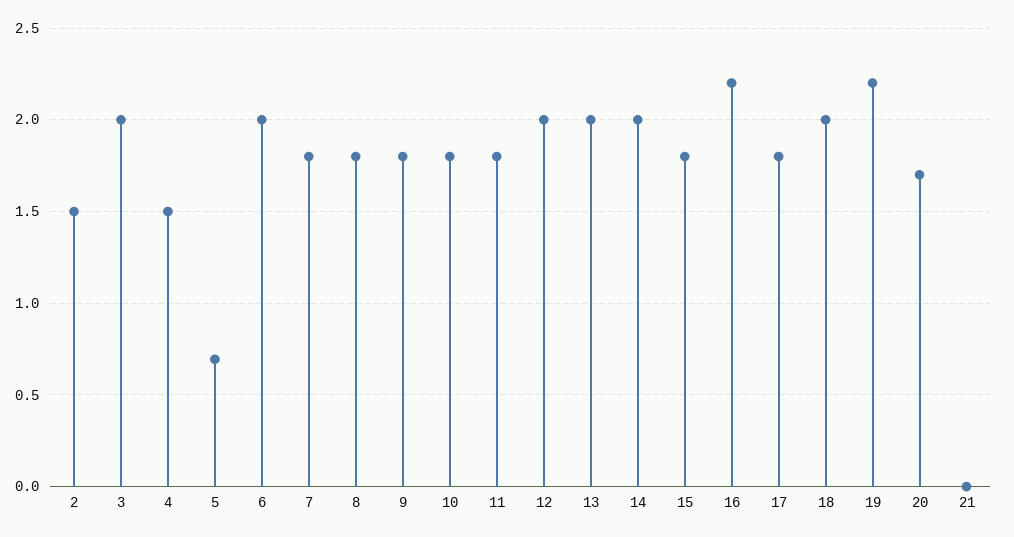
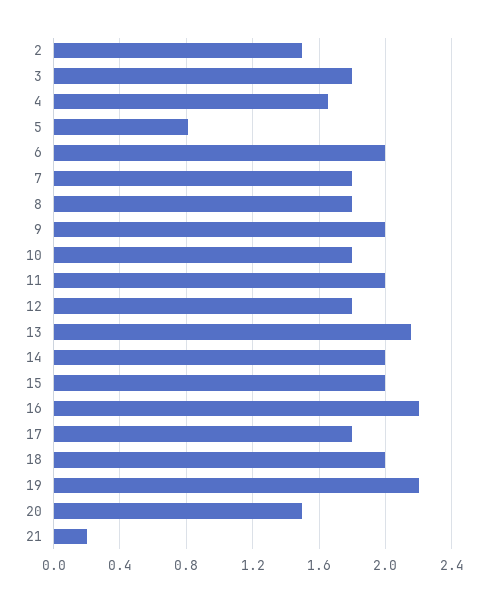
3: 2 -> 1.8
4: 1.5 -> 1.65
5: 0.7 -> 0.8
9: 1.8 -> 2
11: 1.8 -> 2
12: 2 -> 1.8
13: 2 -> 2.15
15: 1.8 -> 2
20: 1.7 -> 1.5
21: 0 -> 0.2

